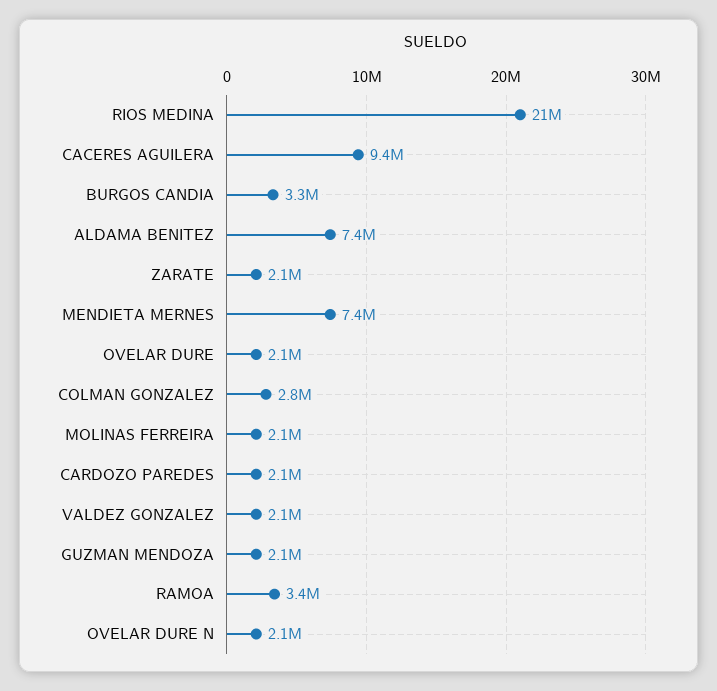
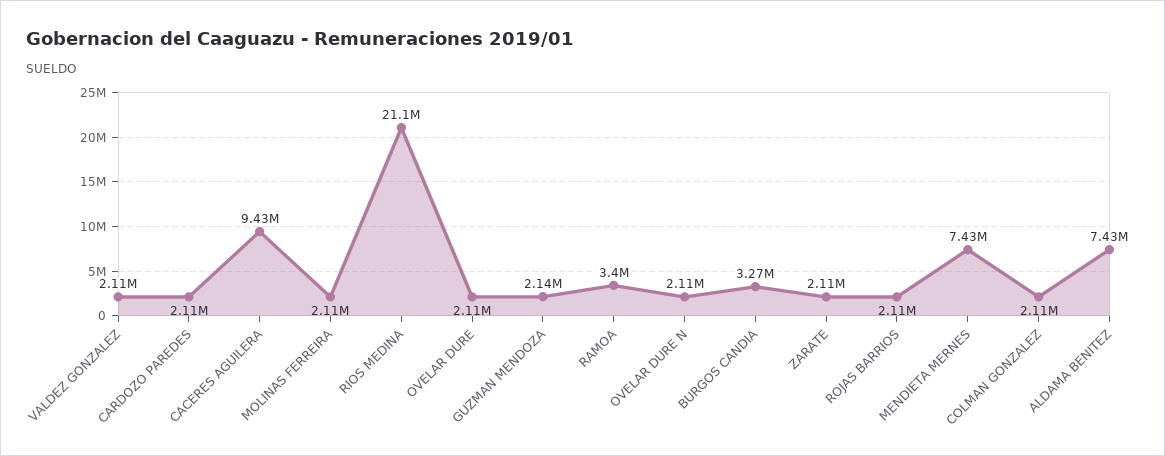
COLMAN GONZALEZ: 2800000 -> 2110000
ROJAS BARRIOS: none -> 2110000

